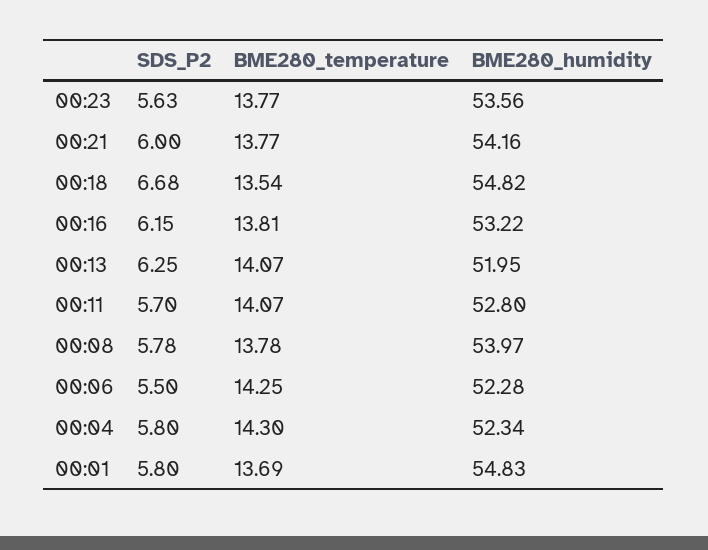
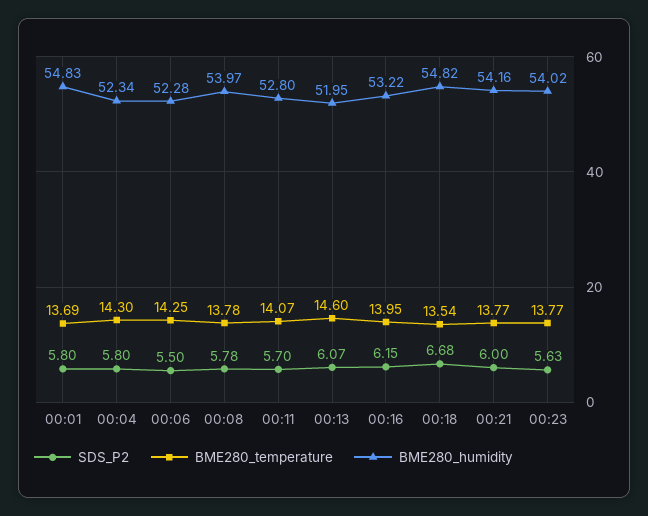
BME280_humidity, 00:23: 53.56 -> 54.02
BME280_temperature, 00:16: 13.81 -> 13.95
SDS_P2, 00:13: 6.25 -> 6.07
BME280_temperature, 00:13: 14.07 -> 14.6

